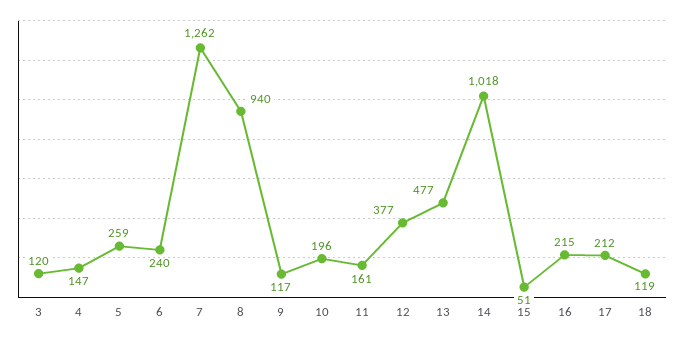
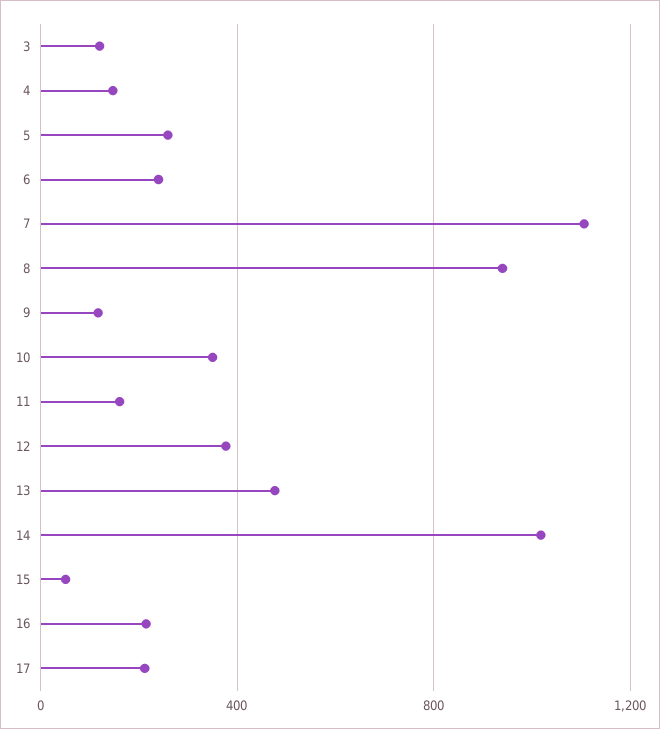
7: 1262 -> 1100
10: 196 -> 350
18: 119 -> none

